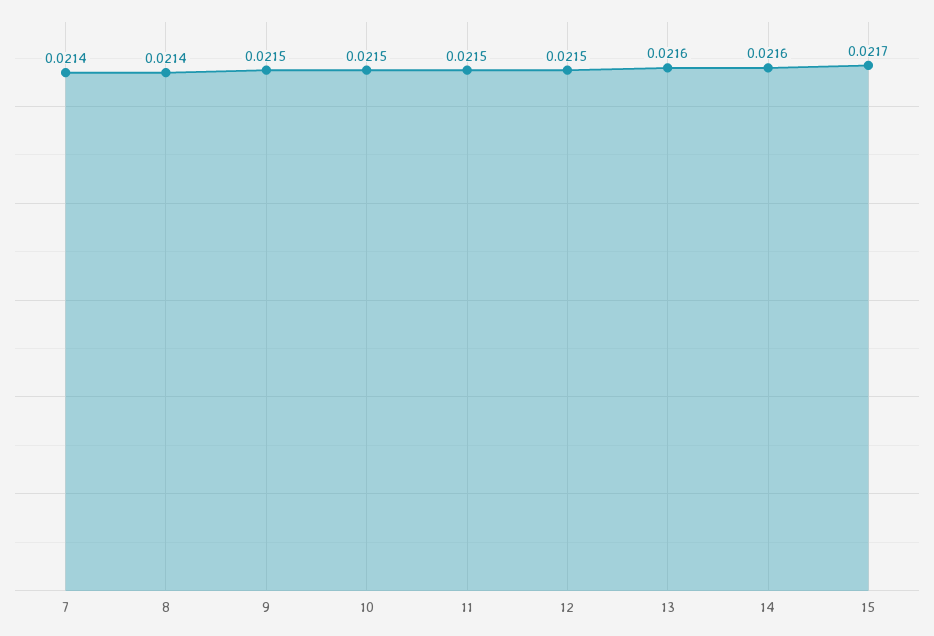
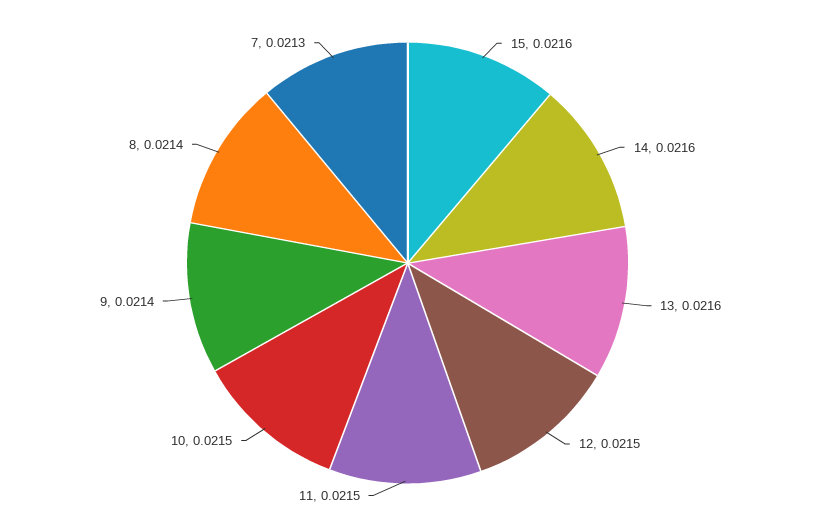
7: 0.0214 -> 0.0213
9: 0.0215 -> 0.0214
15: 0.0217 -> 0.0216

